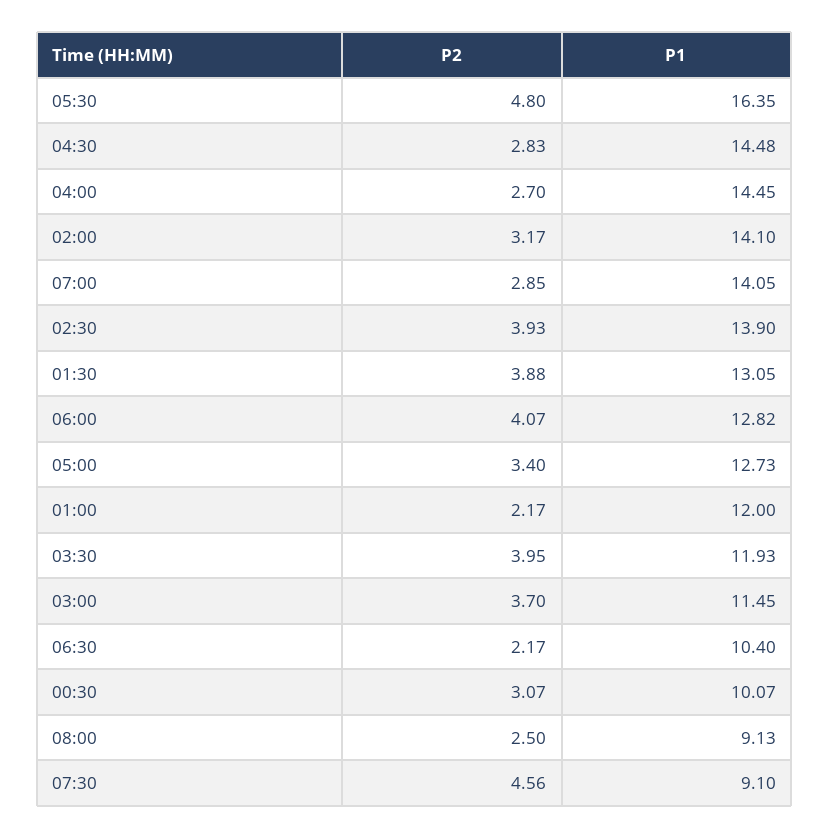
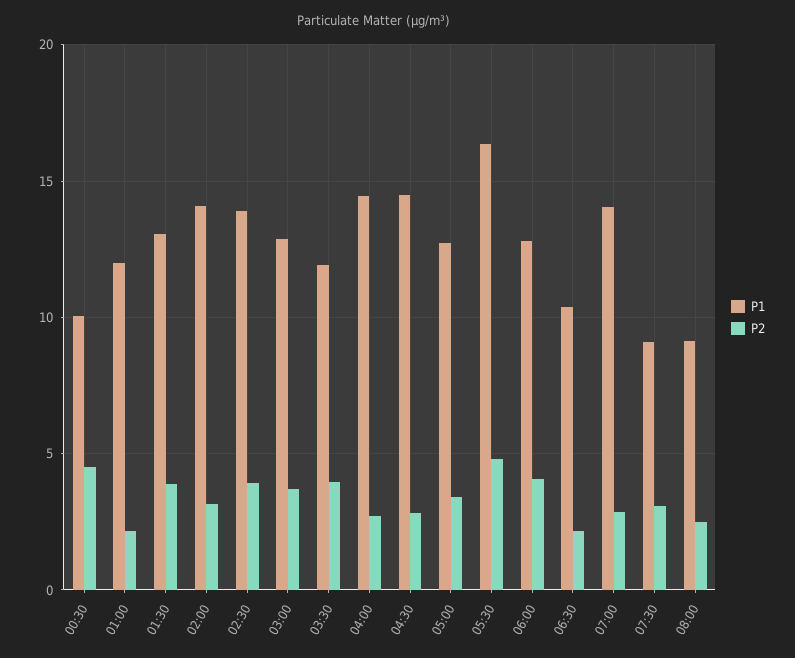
P1, 03:00: 11.45 -> 13
P2, 00:30: 3.07 -> 4.5
P2, 07:30: 4.56 -> 3

